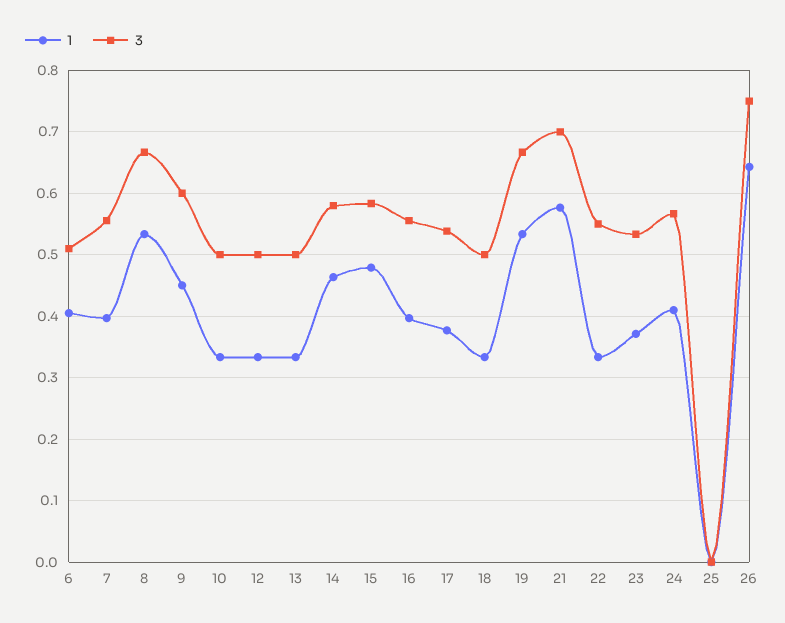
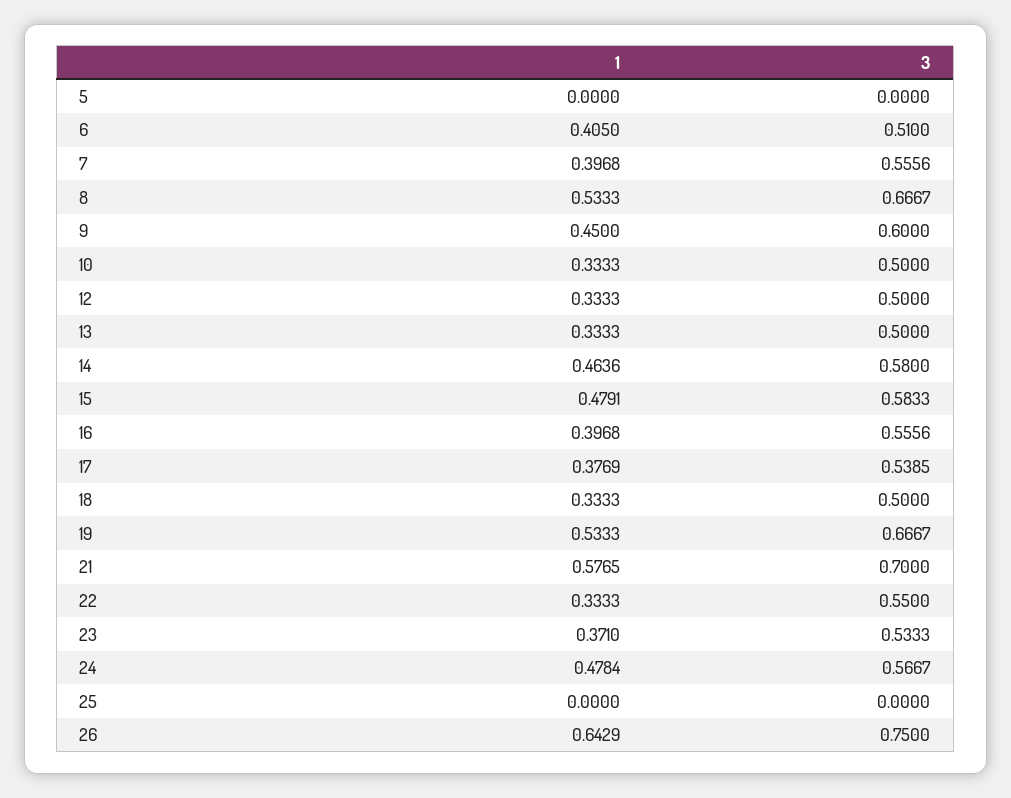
1, 24: 0.41 -> 0.4784
1, 5: none -> 0
3, 5: none -> 0

